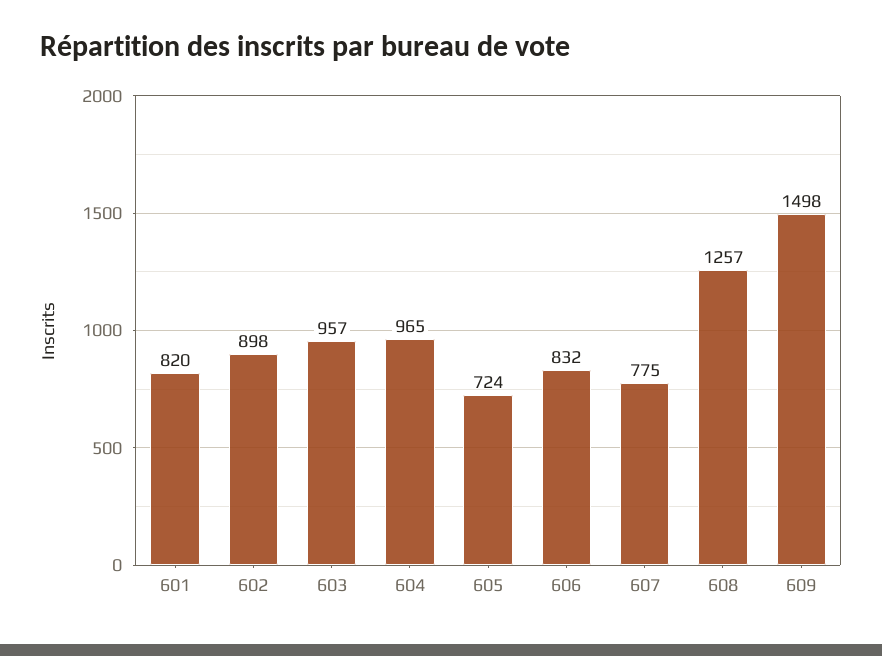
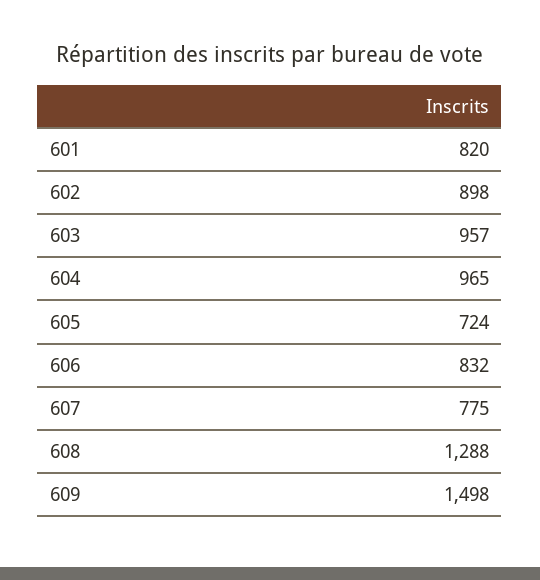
608: 1257 -> 1288

